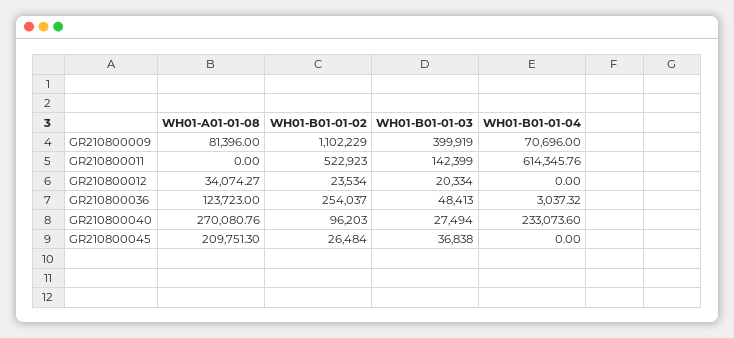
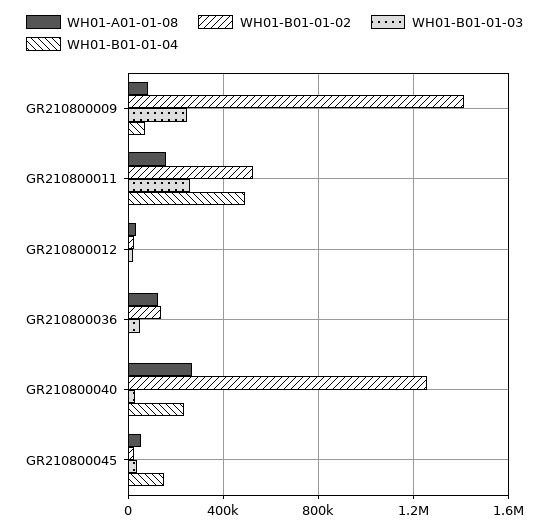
WH01-B01-01-02, GR210800009: 1102229 -> 1400000
WH01-B01-01-03, GR210800009: 399919 -> 250000
WH01-A01-01-08, GR210800011: 0 -> 150000
WH01-B01-01-03, GR210800011: 142399 -> 250000
WH01-B01-01-04, GR210800011: 614345.76 -> 500000
WH01-B01-01-02, GR210800036: 254037 -> 150000
WH01-B01-01-02, GR210800040: 96203 -> 1250000
WH01-A01-01-08, GR210800045: 209751.3 -> 50000
WH01-B01-01-04, GR210800045: 0 -> 150000

